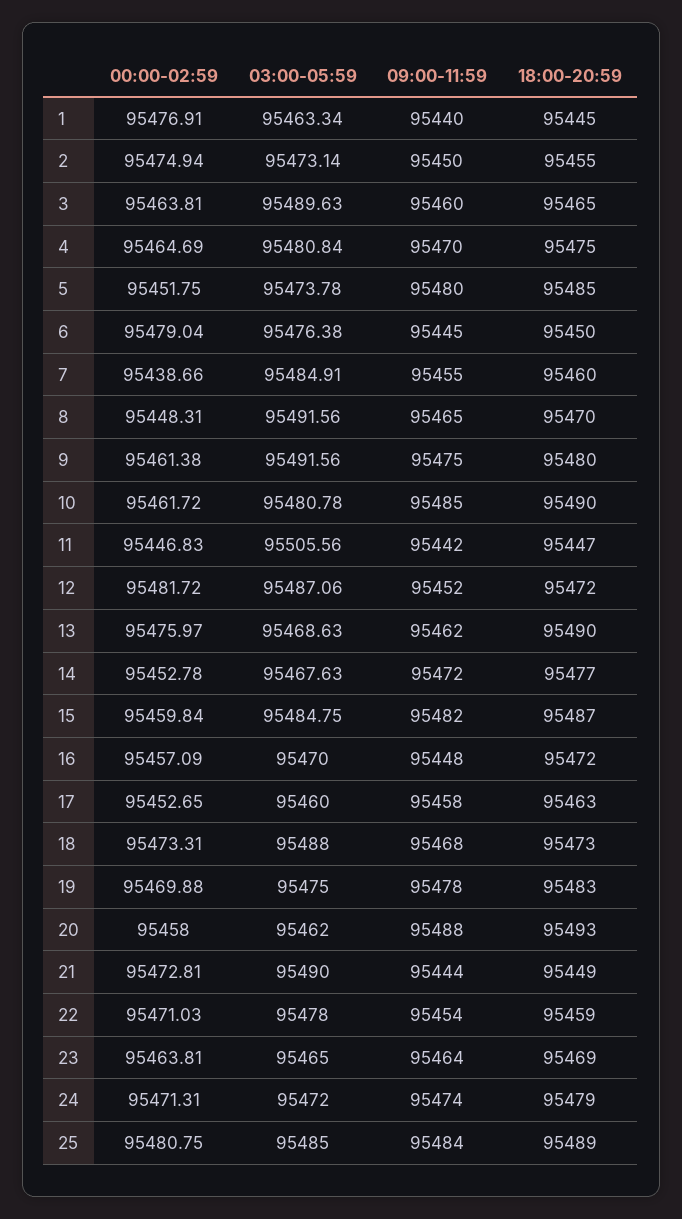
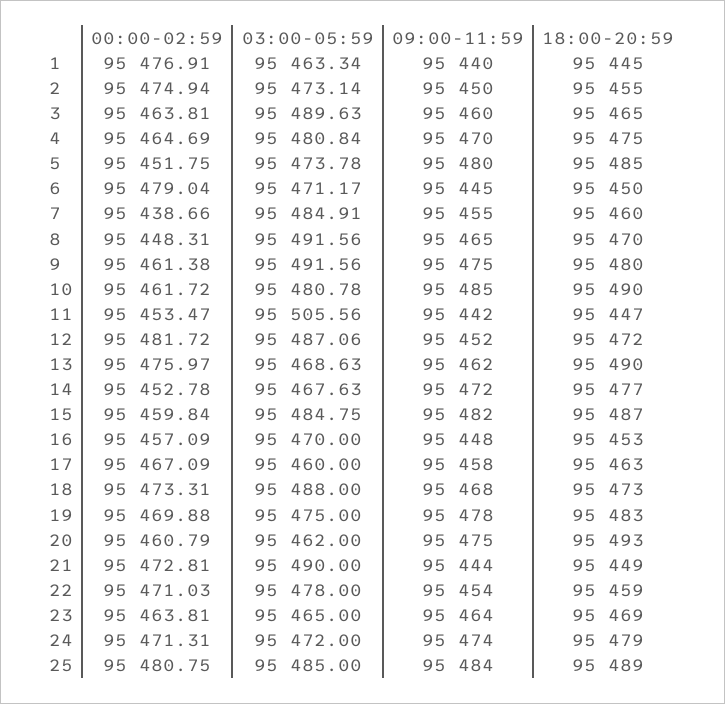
03:00-05:59, 6: 95476.38 -> 95471.17
00:00-02:59, 11: 95446.83 -> 95453.47
18:00-20:59, 16: 95472 -> 95453
00:00-02:59, 17: 95452.65 -> 95467.09
00:00-02:59, 20: 95458 -> 95460.79
09:00-11:59, 20: 95488 -> 95475

